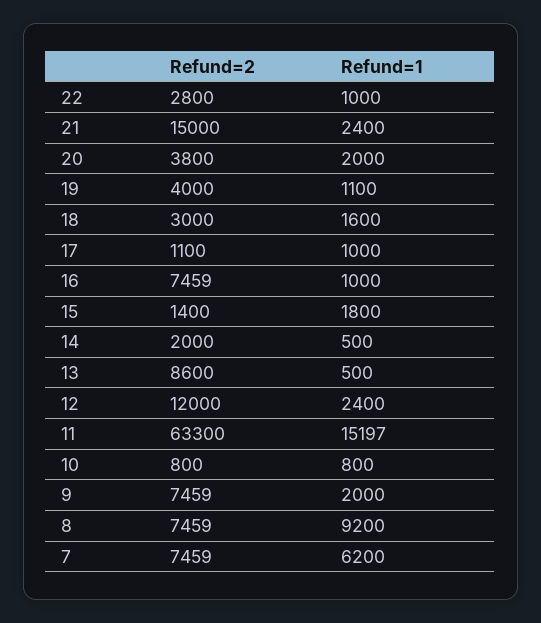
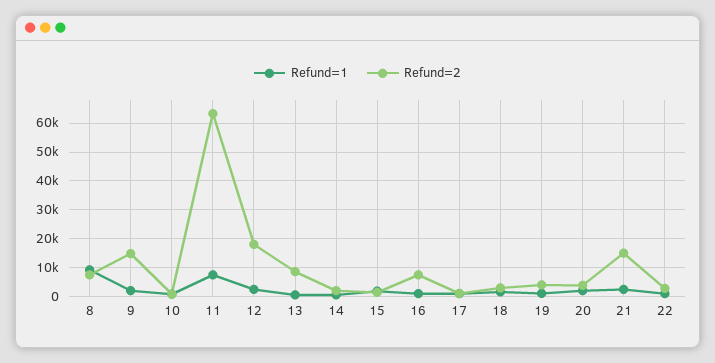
Refund=2, 12: 12000 -> 17500
Refund=1, 11: 15197 -> 7500
Refund=2, 9: 7459 -> 15000
Refund=2, 7: 7459 -> none
Refund=1, 7: 6200 -> none

